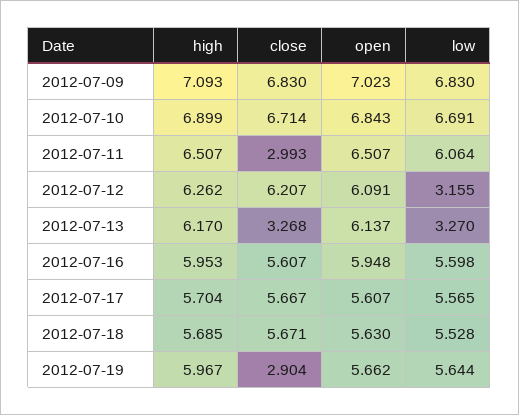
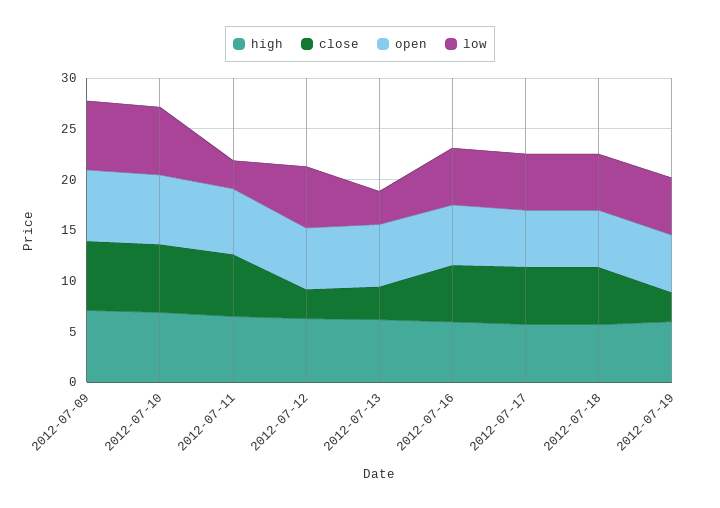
close, 2012-07-11: 2.993 -> 6
low, 2012-07-11: 6.064 -> 3
close, 2012-07-12: 6.207 -> 3
low, 2012-07-12: 3.155 -> 6

